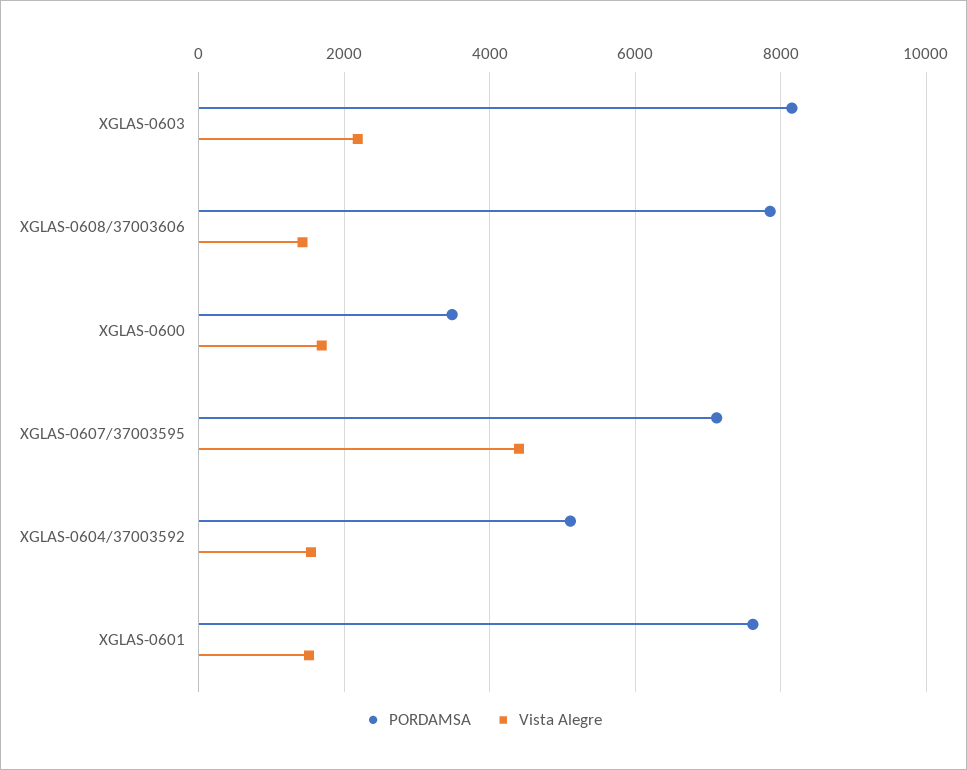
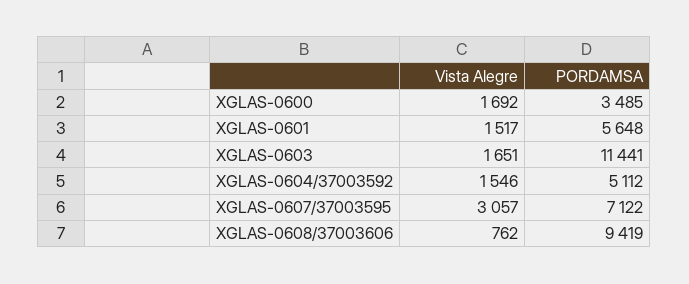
PORDAMSA, XGLAS-0603: 8200 -> 11441
Vista Alegre, XGLAS-0603: 2200 -> 1651
PORDAMSA, XGLAS-0608/37003606: 7800 -> 9419
Vista Alegre, XGLAS-0608/37003606: 1400 -> 762
Vista Alegre, XGLAS-0607/37003595: 4400 -> 3057
PORDAMSA, XGLAS-0601: 7600 -> 5648

